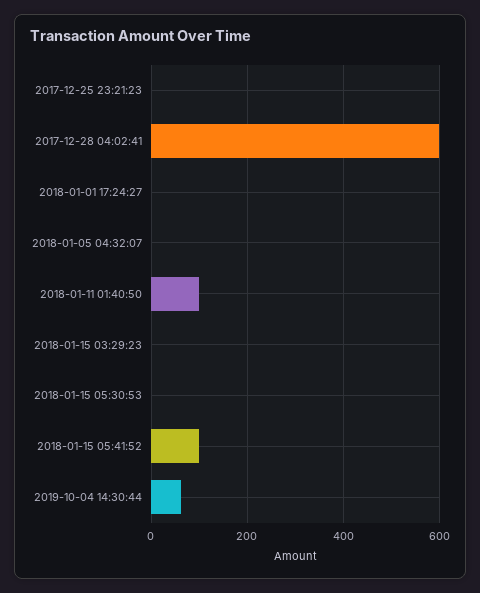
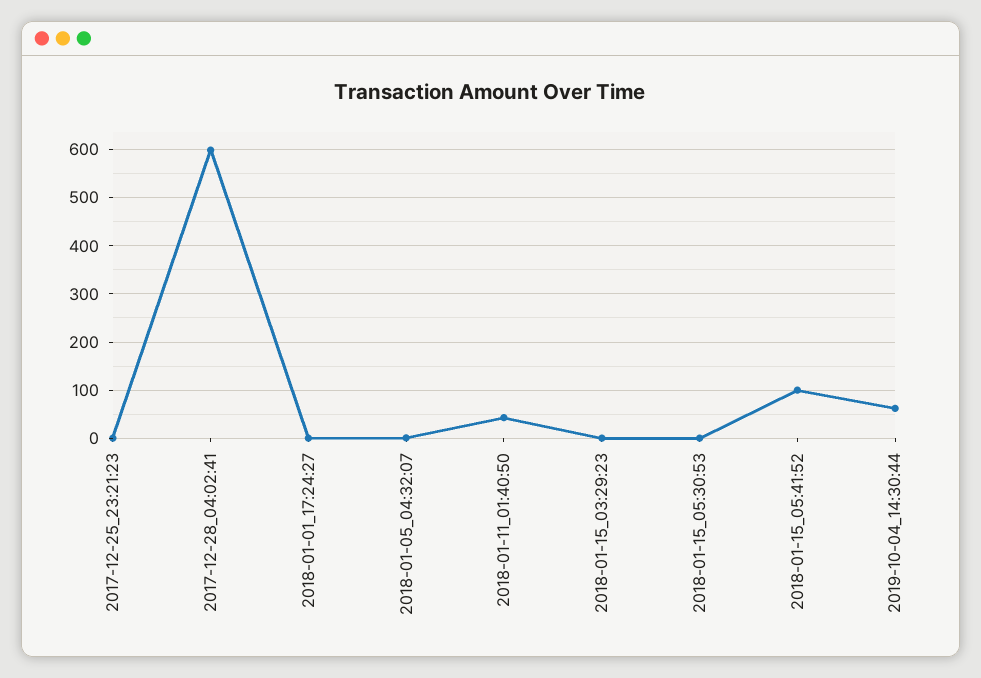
2018-01-11 01:40:50: 100 -> 40

